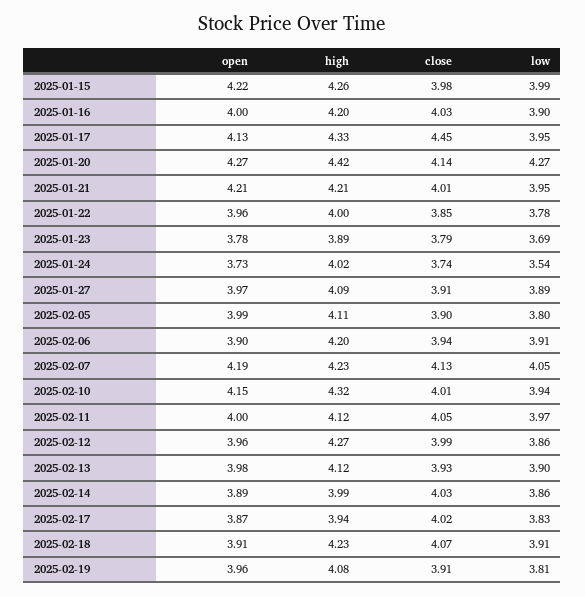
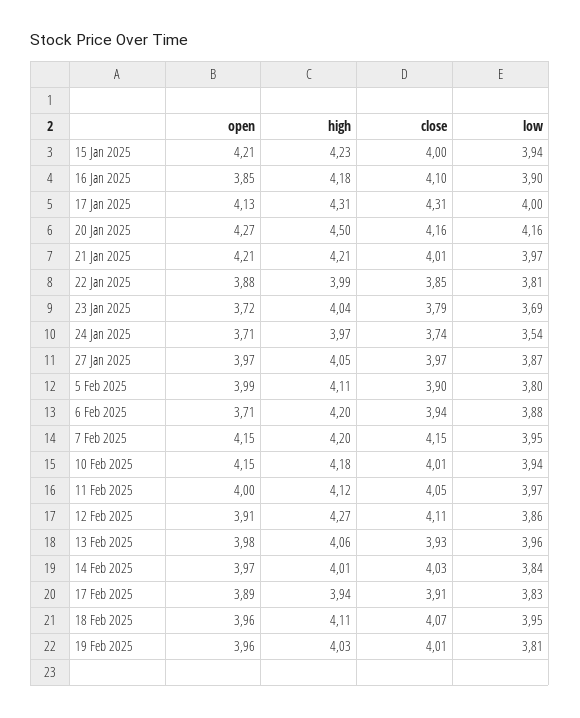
open, 2025-01-15: 4.22 -> 4.21
high, 2025-01-15: 4.26 -> 4.23
close, 2025-01-15: 3.98 -> 4
low, 2025-01-15: 3.99 -> 3.94
open, 2025-01-16: 4 -> 3.85
high, 2025-01-16: 4.2 -> 4.18
close, 2025-01-16: 4.03 -> 4.1
high, 2025-01-17: 4.33 -> 4.31
close, 2025-01-17: 4.45 -> 4.31
low, 2025-01-17: 3.95 -> 4
high, 2025-01-20: 4.42 -> 4.5
close, 2025-01-20: 4.14 -> 4.16
low, 2025-01-20: 4.27 -> 4.16
low, 2025-01-21: 3.95 -> 3.97
open, 2025-01-22: 3.96 -> 3.88
high, 2025-01-22: 4 -> 3.99
low, 2025-01-22: 3.78 -> 3.81
open, 2025-01-23: 3.78 -> 3.72
high, 2025-01-23: 3.89 -> 4.04
open, 2025-01-24: 3.73 -> 3.71
high, 2025-01-24: 4.02 -> 3.97
high, 2025-01-27: 4.09 -> 4.05
close, 2025-01-27: 3.91 -> 3.97
low, 2025-01-27: 3.89 -> 3.87
open, 2025-02-06: 3.9 -> 3.71
low, 2025-02-06: 3.91 -> 3.88
open, 2025-02-07: 4.19 -> 4.15
high, 2025-02-07: 4.23 -> 4.2
close, 2025-02-07: 4.13 -> 4.15
low, 2025-02-07: 4.05 -> 3.95
high, 2025-02-10: 4.32 -> 4.18
open, 2025-02-12: 3.96 -> 3.91
close, 2025-02-12: 3.99 -> 4.11
high, 2025-02-13: 4.12 -> 4.06
low, 2025-02-13: 3.9 -> 3.96
open, 2025-02-14: 3.89 -> 3.97
high, 2025-02-14: 3.99 -> 4.01
low, 2025-02-14: 3.86 -> 3.84
open, 2025-02-17: 3.87 -> 3.89
close, 2025-02-17: 4.02 -> 3.91
open, 2025-02-18: 3.91 -> 3.96
high, 2025-02-18: 4.23 -> 4.11
low, 2025-02-18: 3.91 -> 3.95
high, 2025-02-19: 4.08 -> 4.03
close, 2025-02-19: 3.91 -> 4.01

